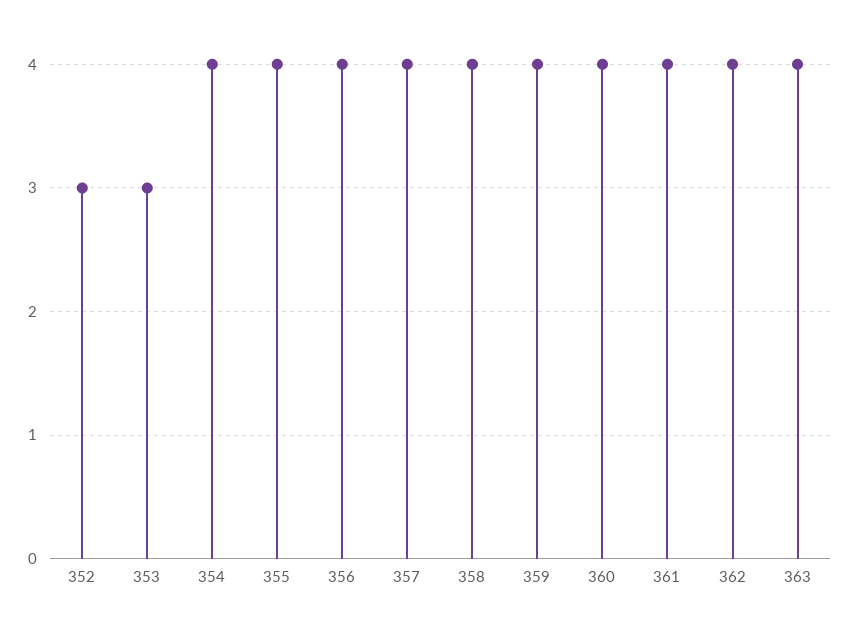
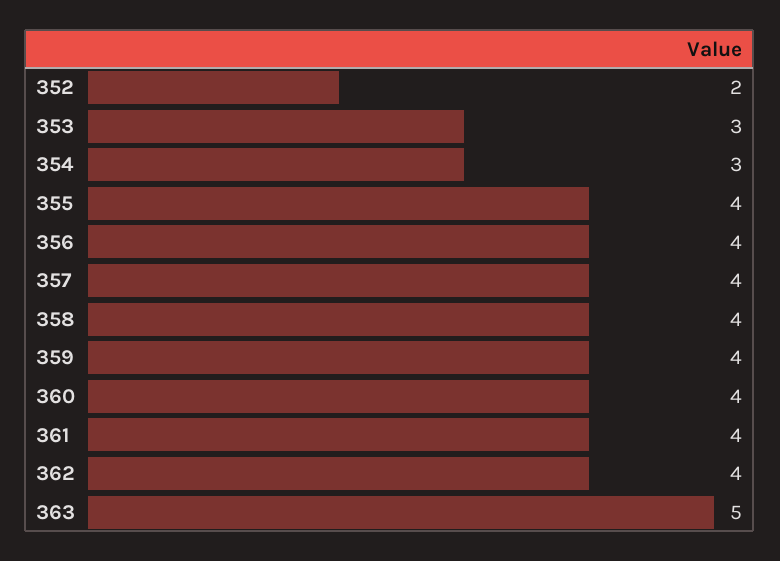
352: 3 -> 2
354: 4 -> 3
363: 4 -> 5

